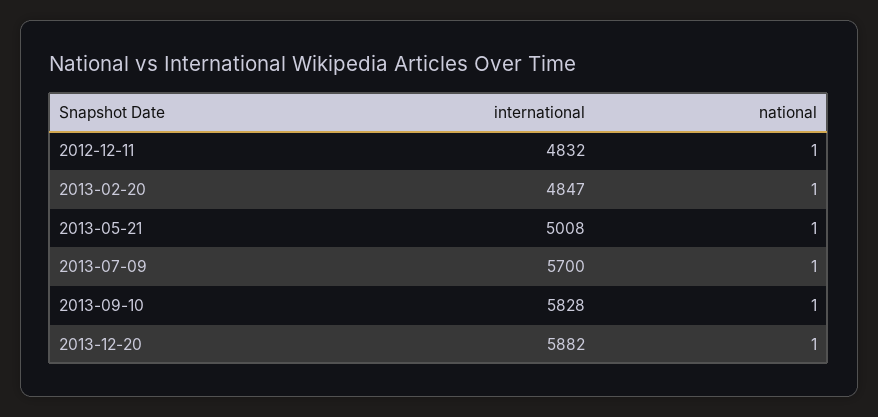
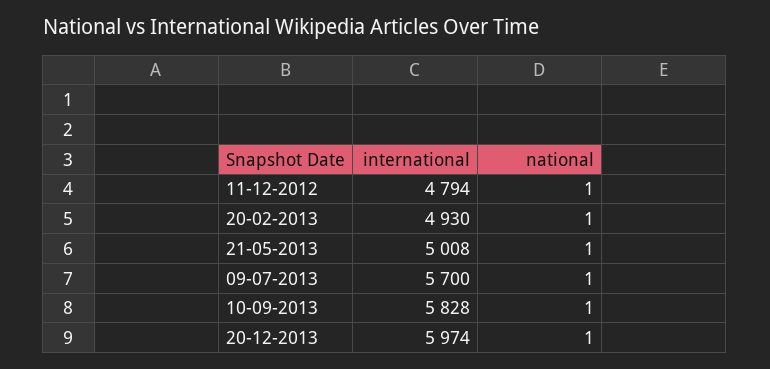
international, 2012-12-11: 4832 -> 4794
international, 2013-02-20: 4847 -> 4930
international, 2013-12-20: 5882 -> 5974

